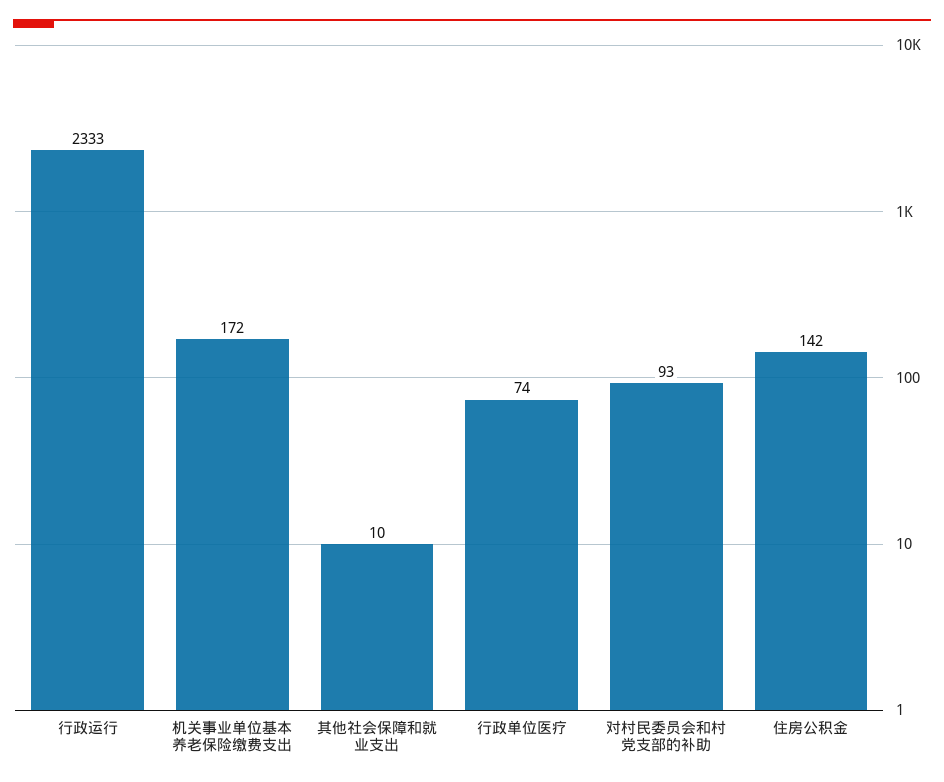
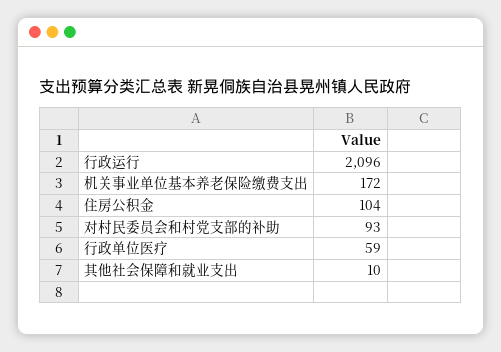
行政运行: 2333 -> 2096
行政单位医疗: 74 -> 59
住房公积金: 142 -> 104

